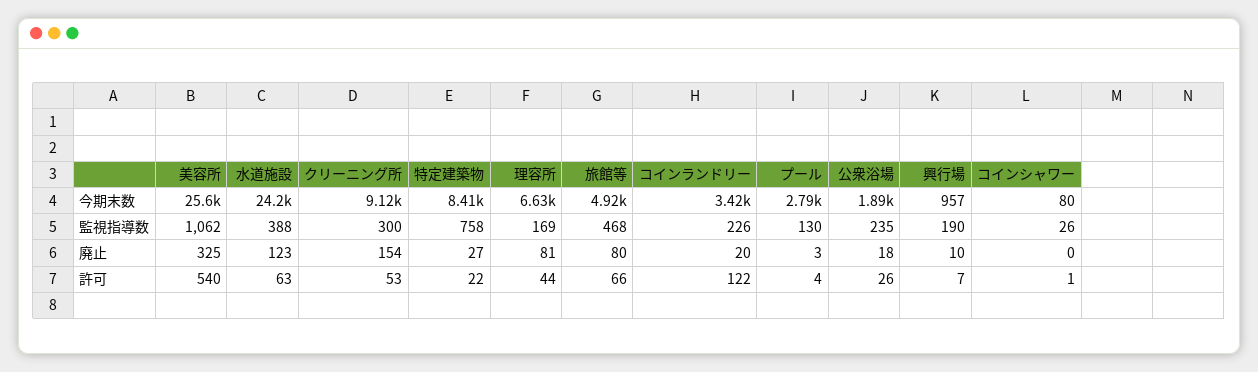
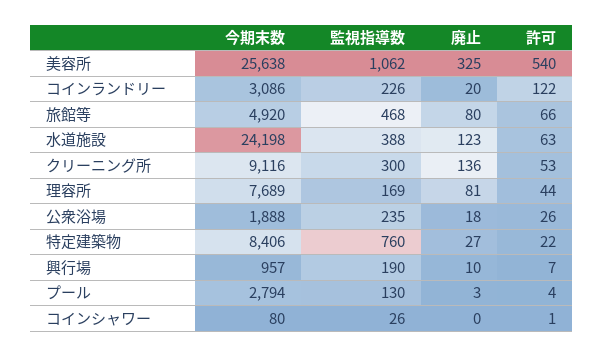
理容所, 今期末数: 6630 -> 7689
コインランドリー, 今期末数: 3420 -> 3086
特定建築物, 監視指導数: 758 -> 760
クリーニング所, 廃止: 154 -> 136

